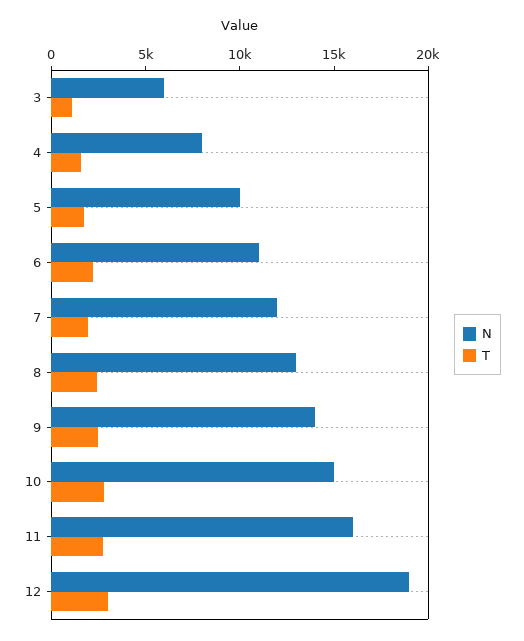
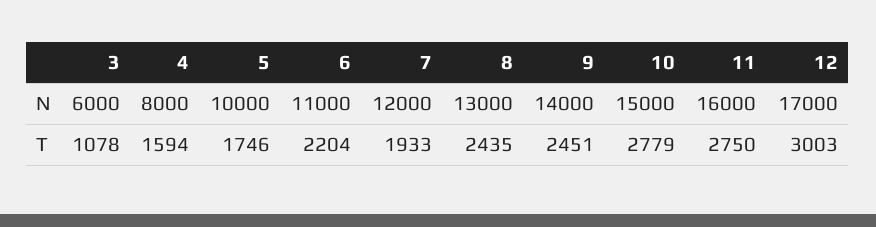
N, 12: 19000 -> 17000

